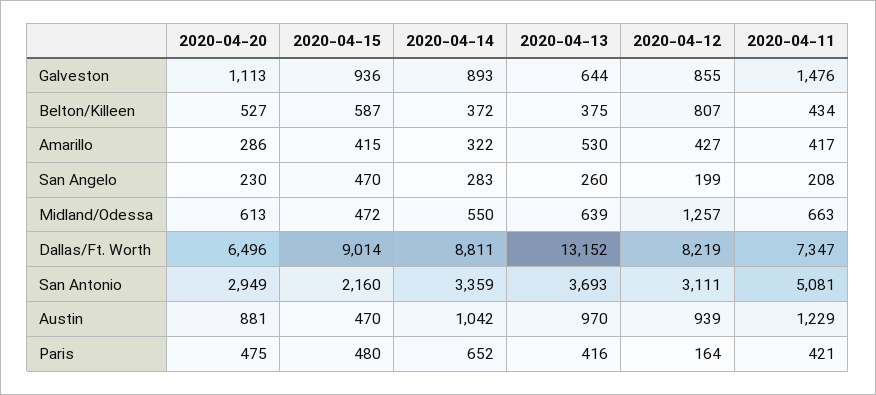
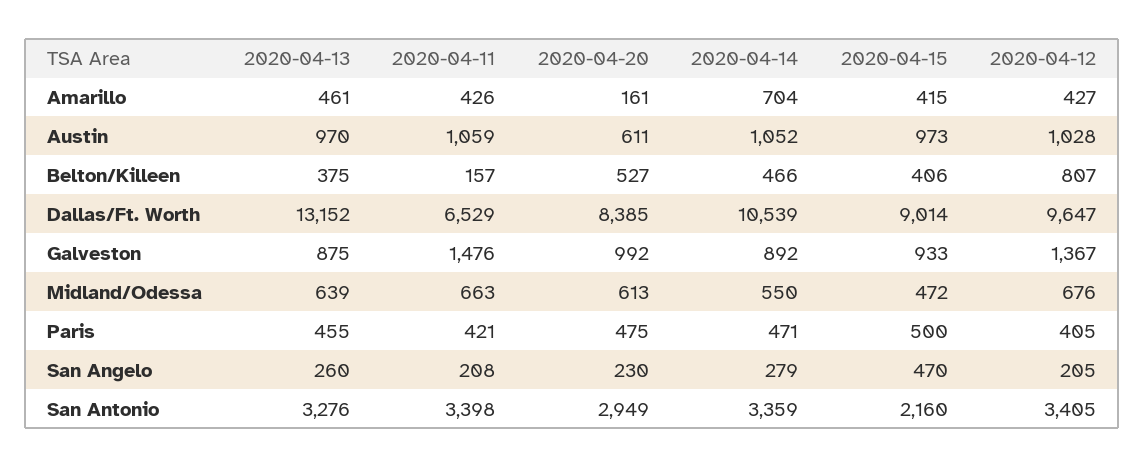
2020-04-20, Galveston: 1113 -> 992
2020-04-15, Galveston: 936 -> 933
2020-04-14, Galveston: 893 -> 892
2020-04-13, Galveston: 644 -> 875
2020-04-12, Galveston: 855 -> 1367
2020-04-15, Belton/Killeen: 587 -> 406
2020-04-14, Belton/Killeen: 372 -> 466
2020-04-11, Belton/Killeen: 434 -> 157
2020-04-20, Amarillo: 286 -> 161
2020-04-14, Amarillo: 322 -> 704
2020-04-13, Amarillo: 530 -> 461
2020-04-11, Amarillo: 417 -> 426
2020-04-14, San Angelo: 283 -> 279
2020-04-12, San Angelo: 199 -> 205
2020-04-12, Midland/Odessa: 1257 -> 676
2020-04-20, Dallas/Ft. Worth: 6496 -> 8385
2020-04-14, Dallas/Ft. Worth: 8811 -> 10539
2020-04-12, Dallas/Ft. Worth: 8219 -> 9647
2020-04-11, Dallas/Ft. Worth: 7347 -> 6529
2020-04-13, San Antonio: 3693 -> 3276
2020-04-12, San Antonio: 3111 -> 3405
2020-04-11, San Antonio: 5081 -> 3398
2020-04-20, Austin: 881 -> 611
2020-04-15, Austin: 470 -> 973
2020-04-14, Austin: 1042 -> 1052
2020-04-12, Austin: 939 -> 1028
2020-04-11, Austin: 1229 -> 1059
2020-04-15, Paris: 480 -> 500
2020-04-14, Paris: 652 -> 471
2020-04-13, Paris: 416 -> 455
2020-04-12, Paris: 164 -> 405

